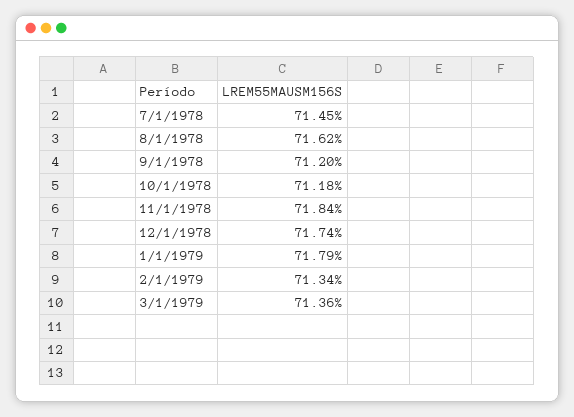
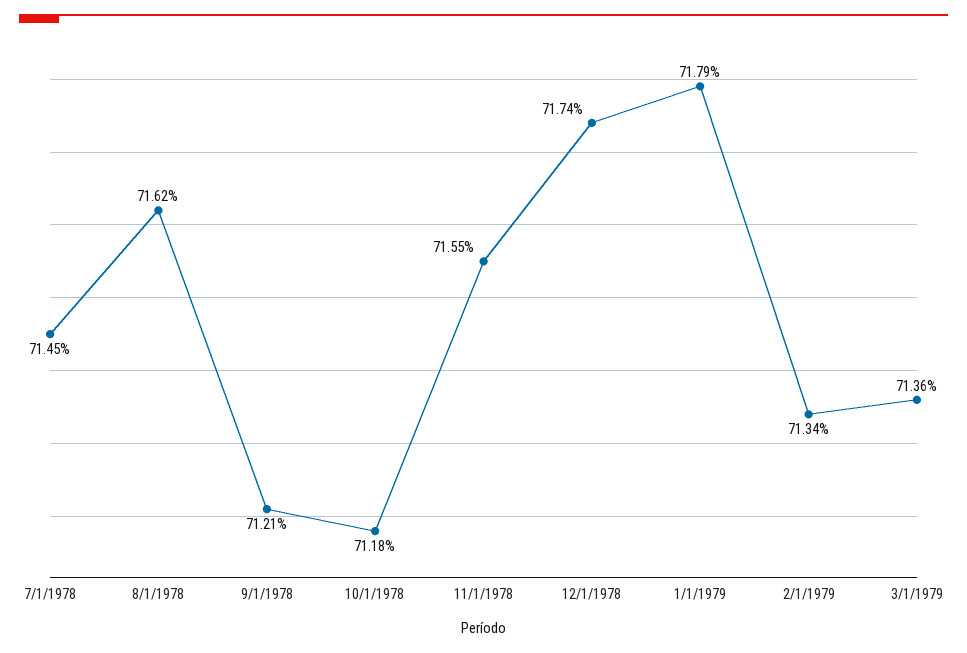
9/1/1978: 71.2 -> 71.21
11/1/1978: 71.84 -> 71.55

